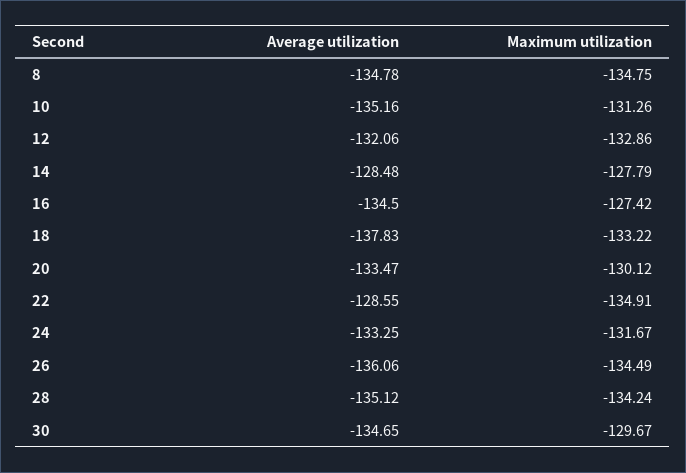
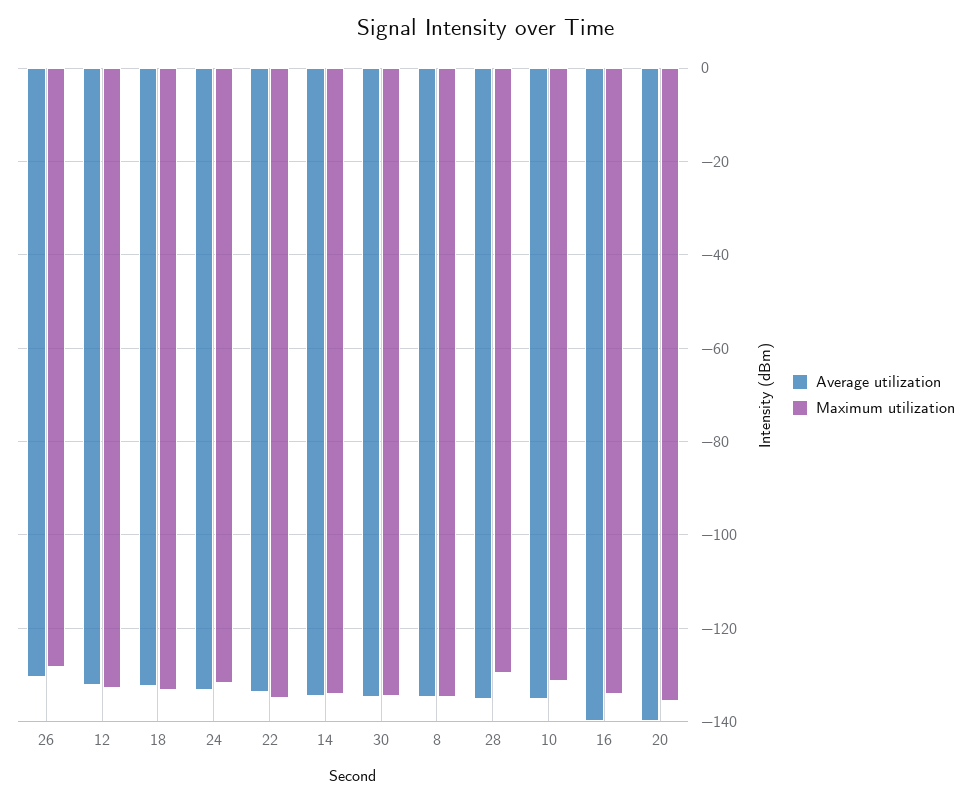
Average utilization, 14: -128.48 -> -134
Maximum utilization, 14: -127.79 -> -134
Average utilization, 16: -134.5 -> -140
Maximum utilization, 16: -127.42 -> -134
Average utilization, 18: -137.83 -> -132
Average utilization, 20: -133.47 -> -140
Maximum utilization, 20: -130.12 -> -136
Average utilization, 22: -128.55 -> -134
Average utilization, 26: -136.06 -> -130
Maximum utilization, 26: -134.49 -> -128
Maximum utilization, 28: -134.24 -> -130
Maximum utilization, 30: -129.67 -> -134

